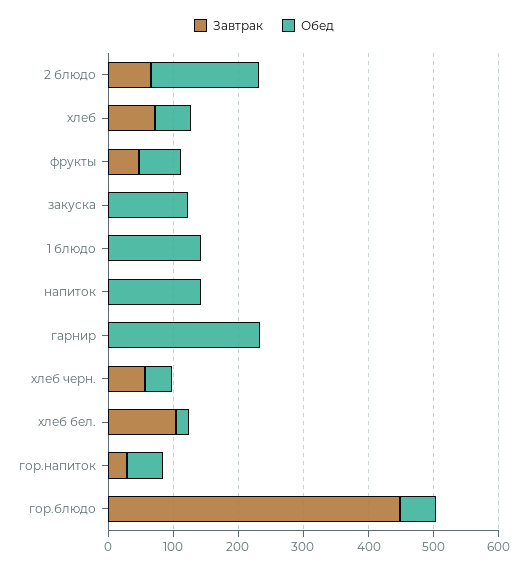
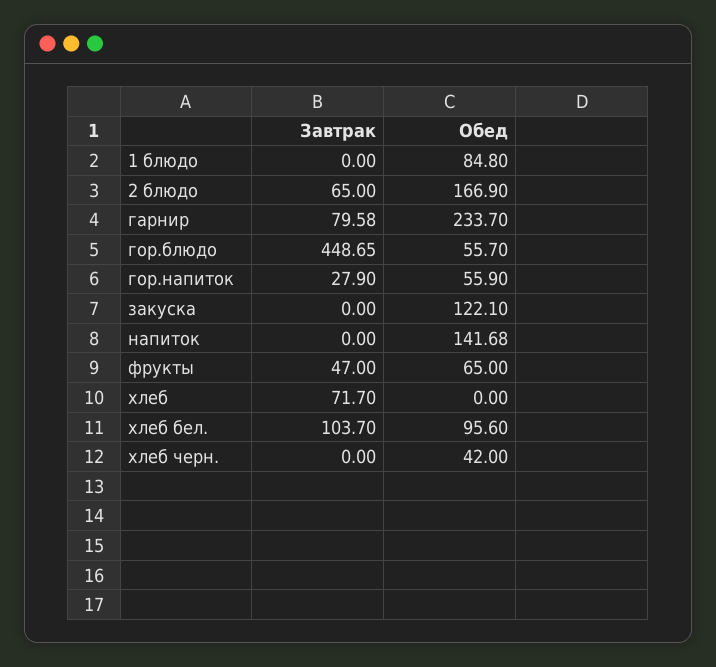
Обед, хлеб: 60 -> 0
Обед, 1 блюдо: 140 -> 84.8
Завтрак, гарнир: 0 -> 79.58
Завтрак, хлеб черн.: 60 -> 0
Обед, хлеб бел.: 20 -> 95.6

